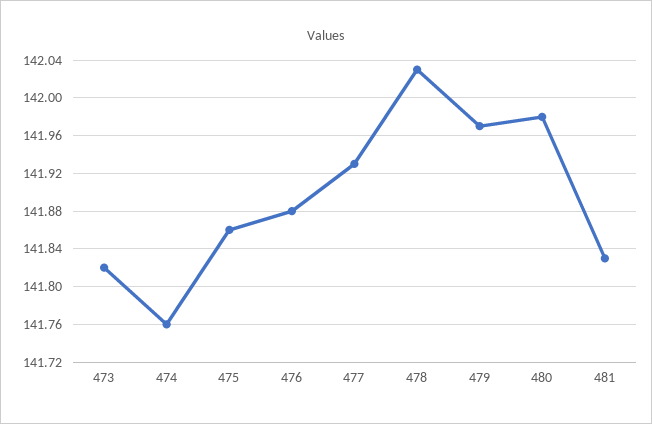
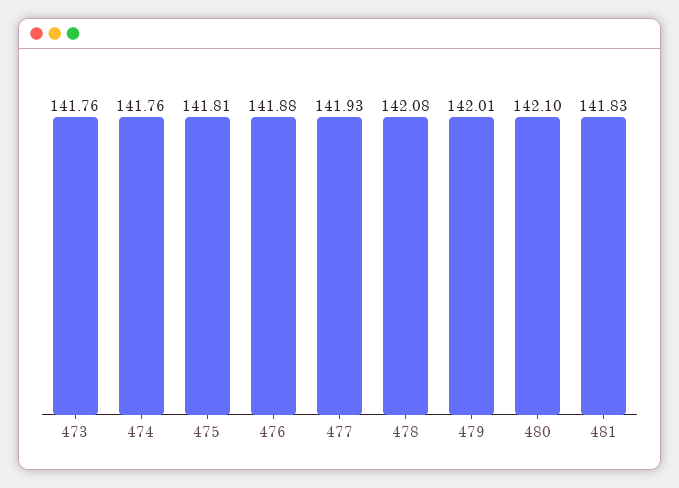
473: 141.82 -> 141.76
475: 141.86 -> 141.81
478: 142.03 -> 142.08
479: 141.97 -> 142.01
480: 141.98 -> 142.1

